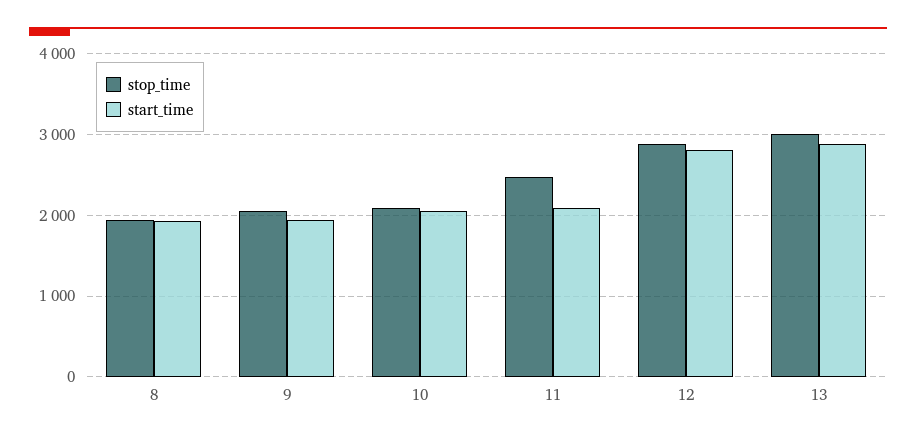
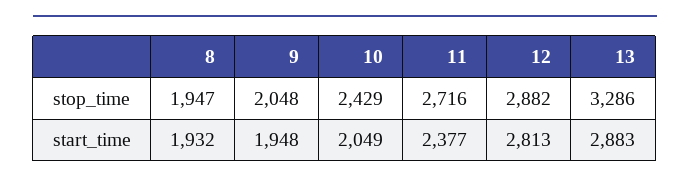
stop_time, 10: 2100 -> 2429
stop_time, 11: 2500 -> 2716
start_time, 11: 2100 -> 2377
stop_time, 13: 3000 -> 3286

